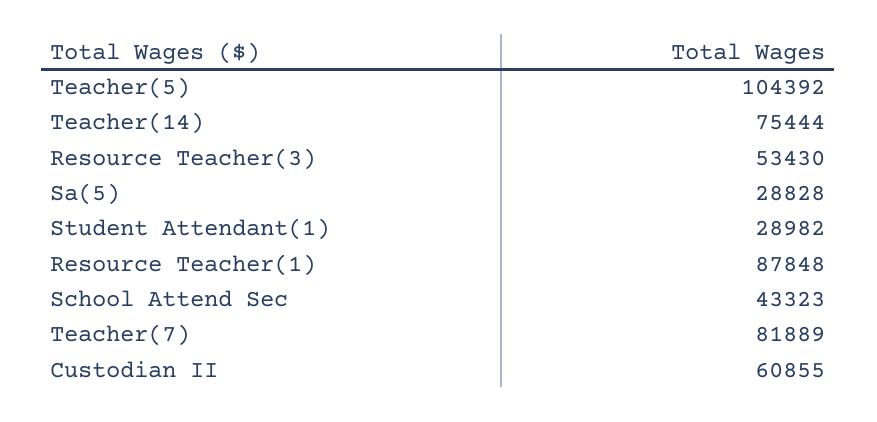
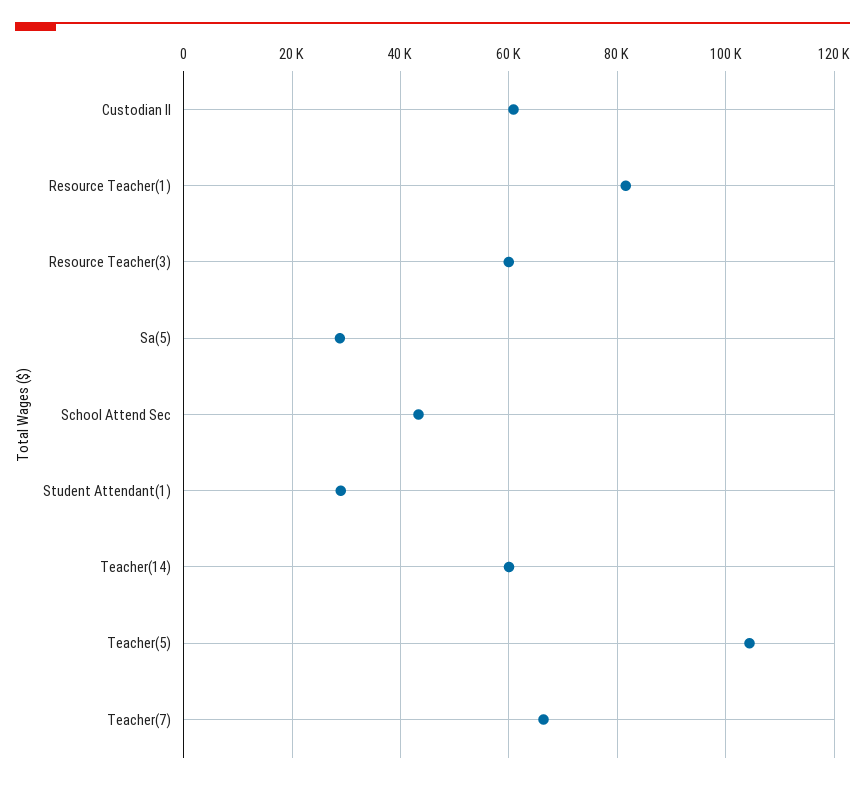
Teacher(14): 75444 -> 60000
Resource Teacher(3): 53430 -> 60000
Resource Teacher(1): 87848 -> 82000
Teacher(7): 81889 -> 66000

